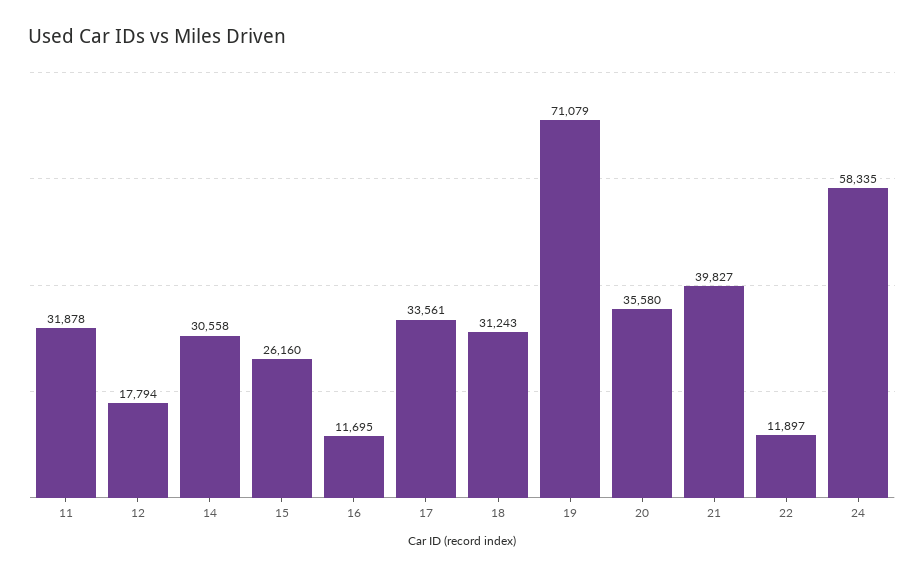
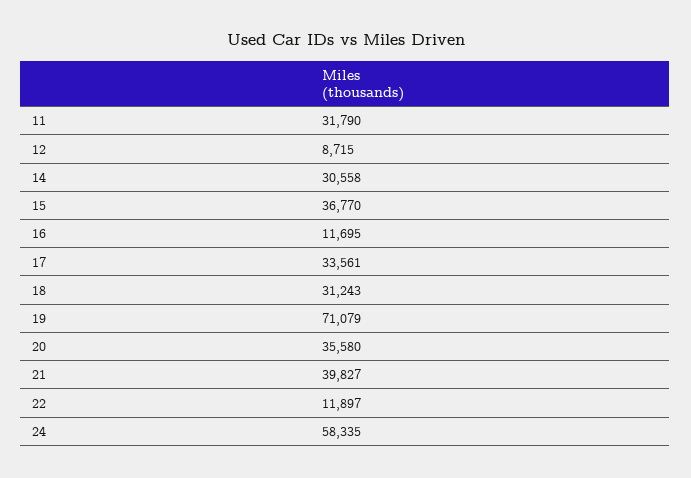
11: 31878 -> 31790
12: 17794 -> 8715
15: 26160 -> 36770

